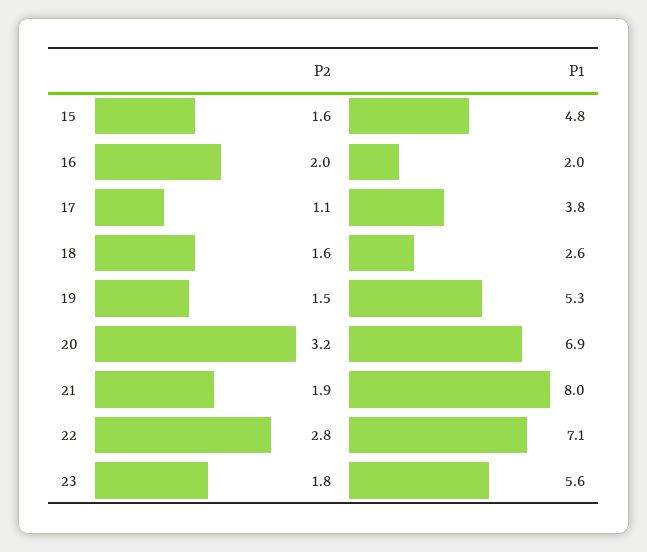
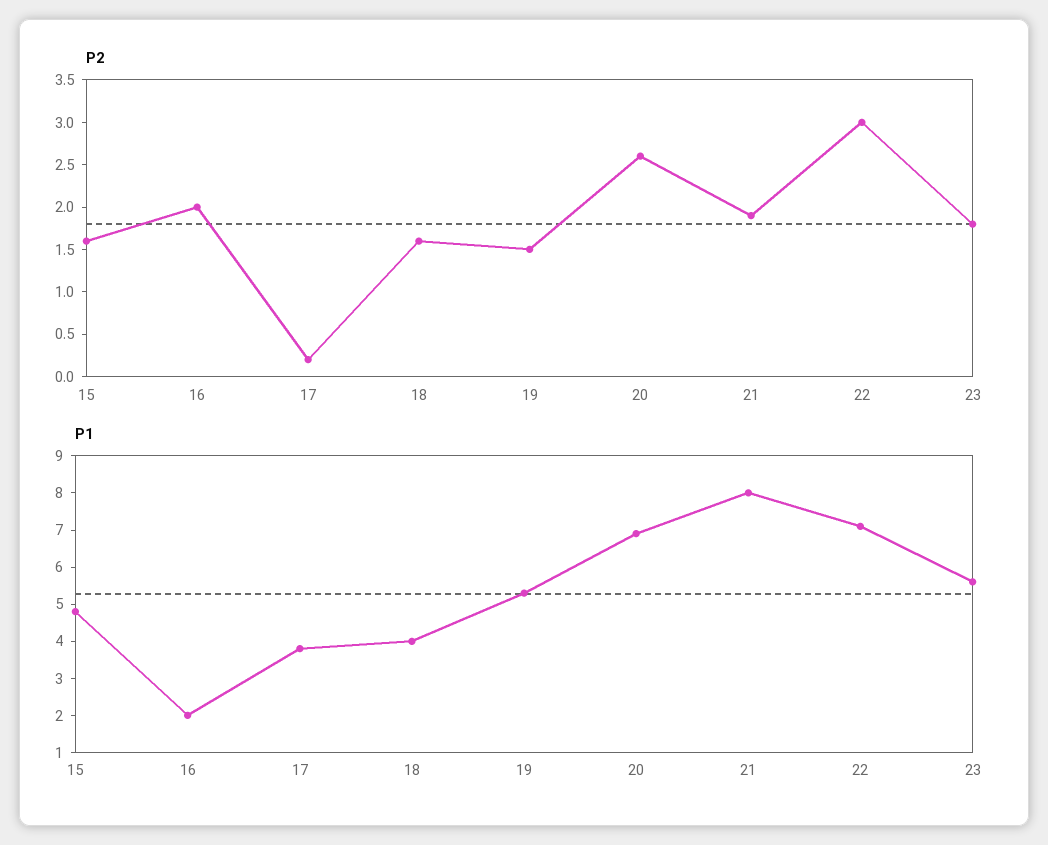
P2, 17: 1.1 -> 0.2
P1, 18: 2.6 -> 4
P2, 20: 3.2 -> 2.6
P2, 22: 2.8 -> 3

